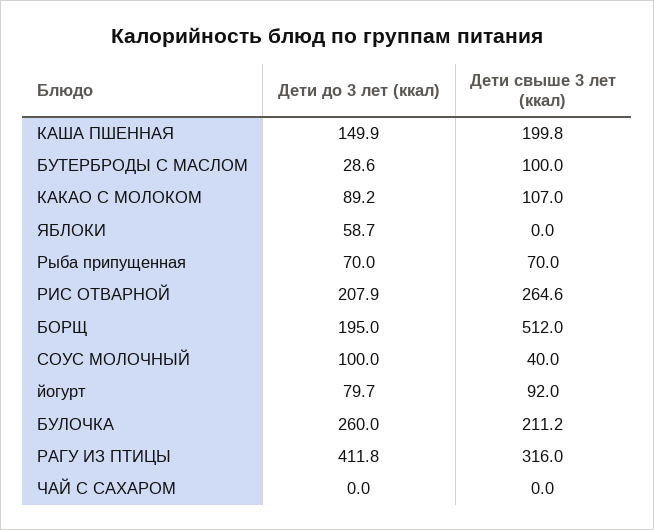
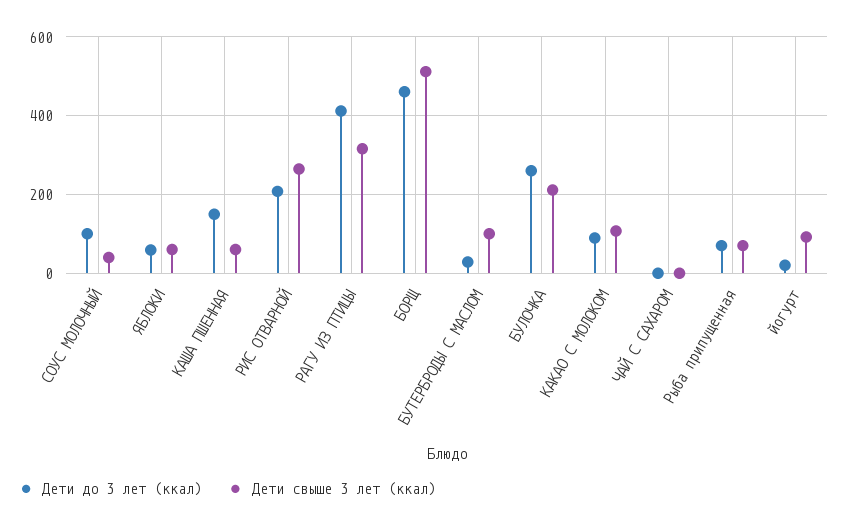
Дети свыше 3 лет (ккал), КАША ПШЕННАЯ: 199.8 -> 60
Дети свыше 3 лет (ккал), ЯБЛОКИ: 0 -> 60
Дети до 3 лет (ккал), БОРЩ: 195 -> 460
Дети до 3 лет (ккал), йогурт: 79.7 -> 20

